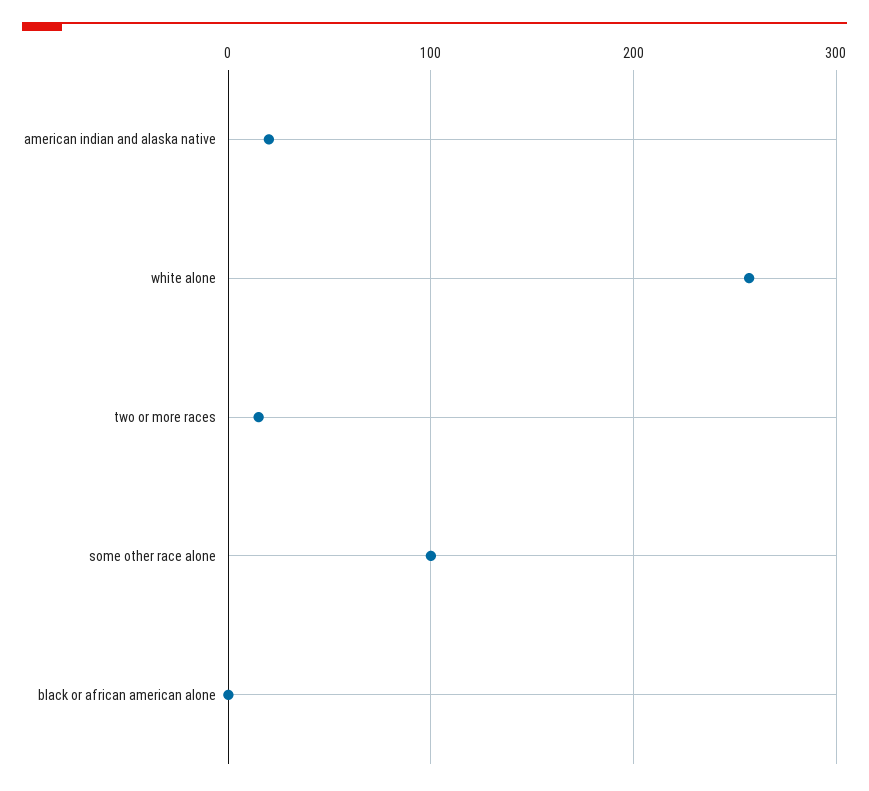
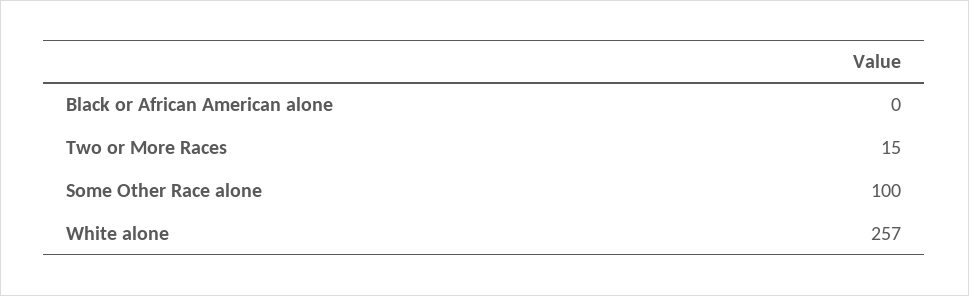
american indian and alaska native: 20 -> none

